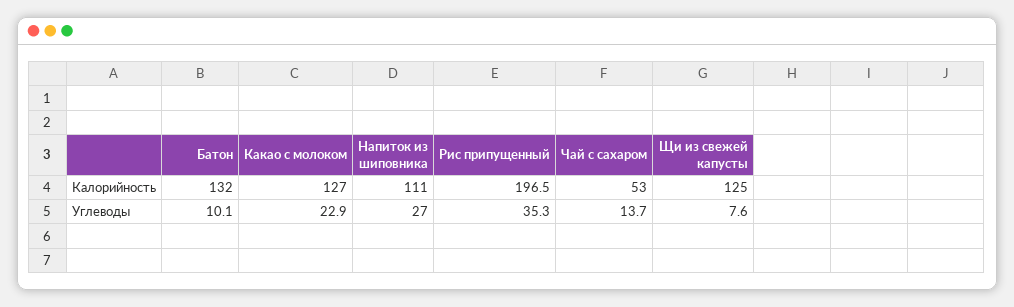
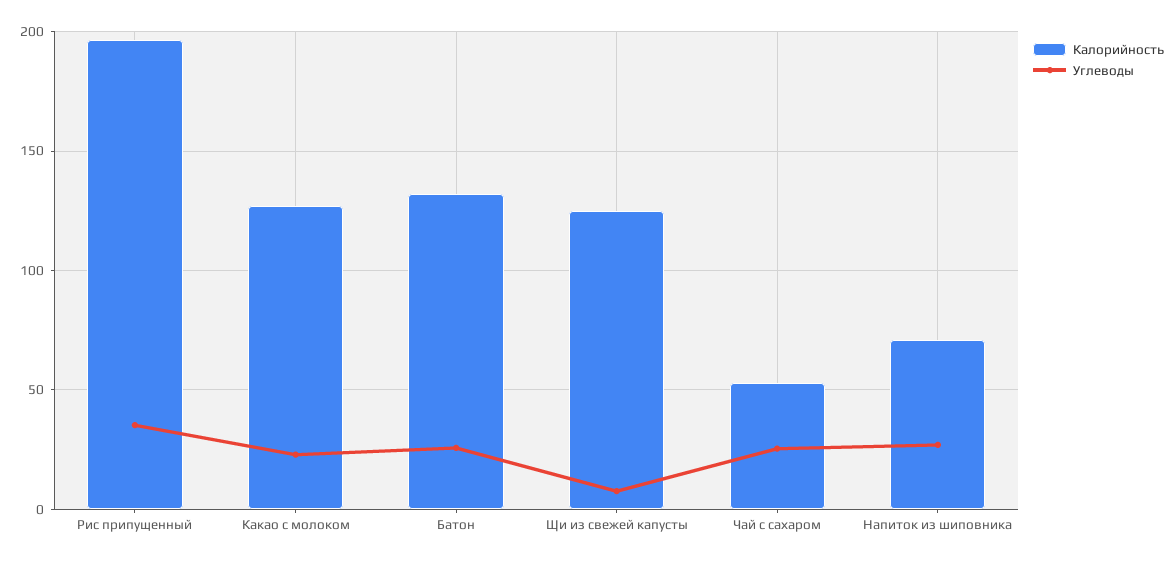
Калорийность, Напиток из шиповника: 111 -> 70
Углеводы, Батон: 10.1 -> 25
Углеводы, Чай с сахаром: 13.7 -> 25

